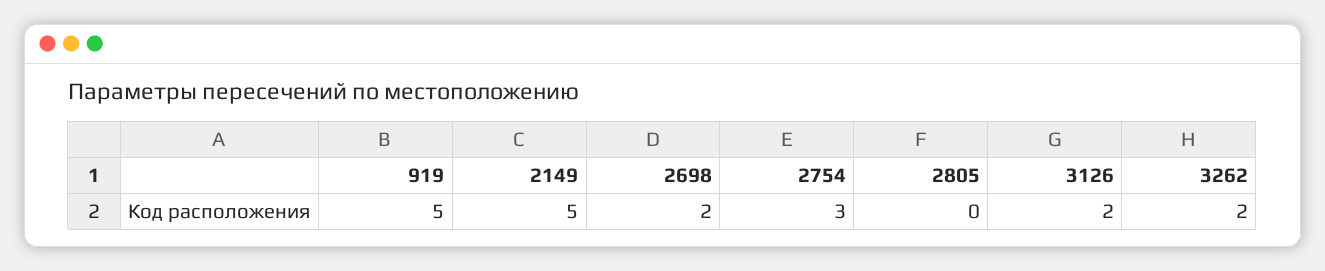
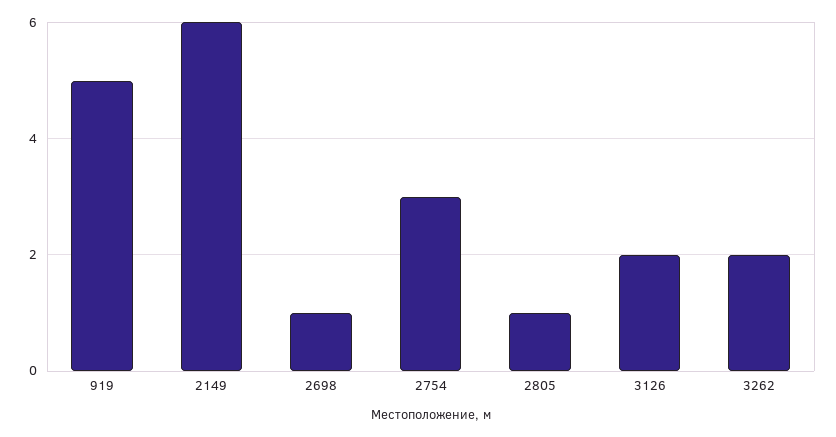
2149: 5 -> 6
2698: 2 -> 1
2805: 0 -> 1

